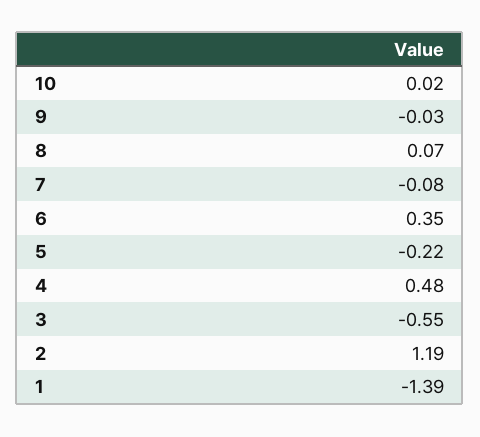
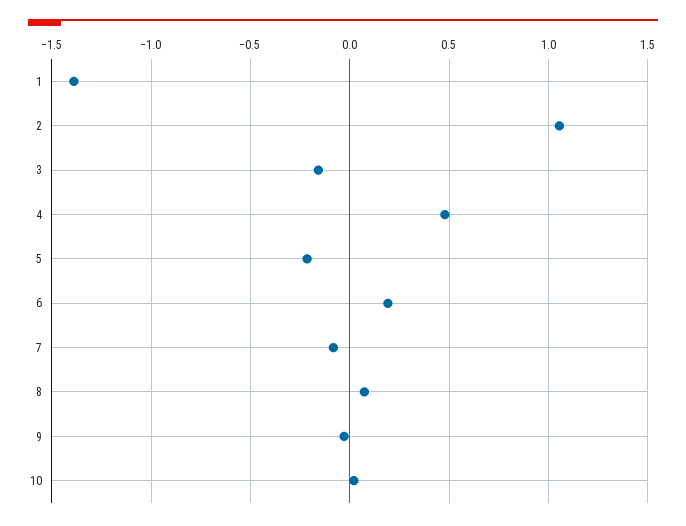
6: 0.35 -> 0.2
3: -0.55 -> -0.15
2: 1.19 -> 1.05

